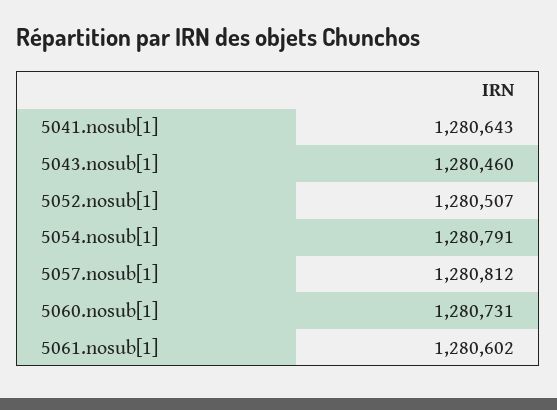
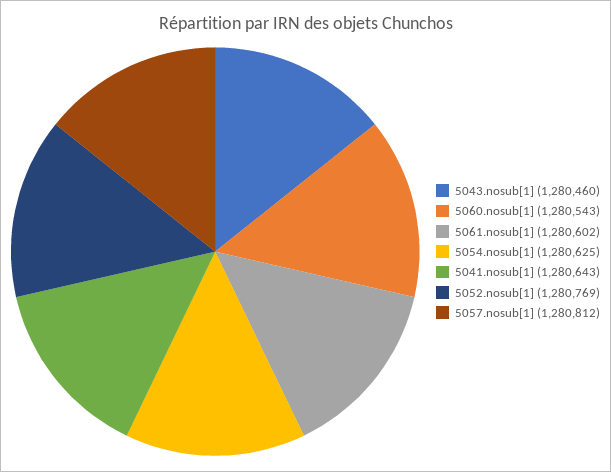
5052.nosub[1]: 1280507 -> 1280769
5054.nosub[1]: 1280791 -> 1280625
5060.nosub[1]: 1280731 -> 1280543

